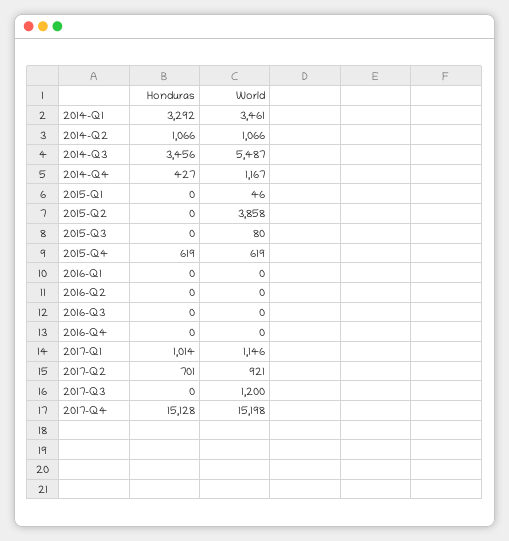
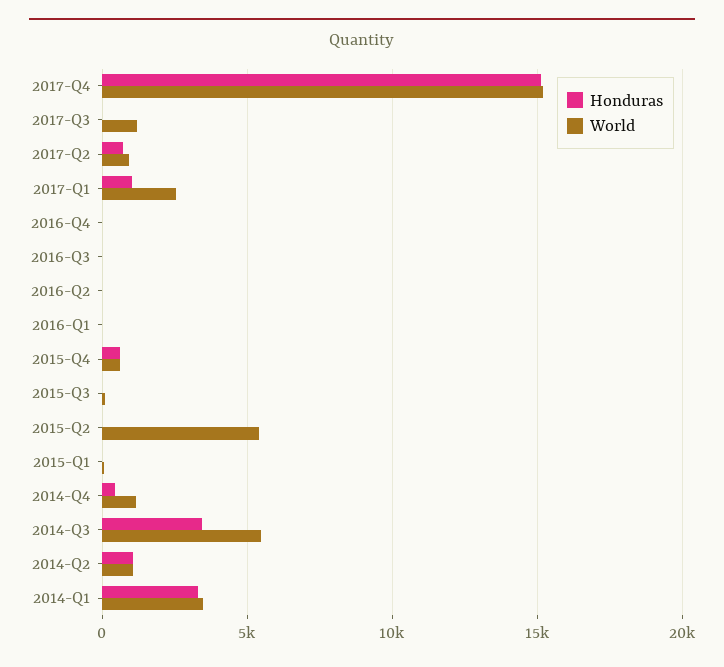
World, 2015-Q2: 3858 -> 5500
World, 2017-Q1: 1146 -> 2500

